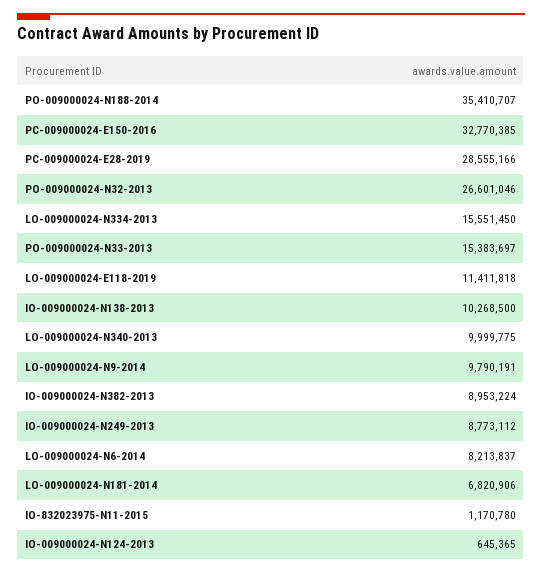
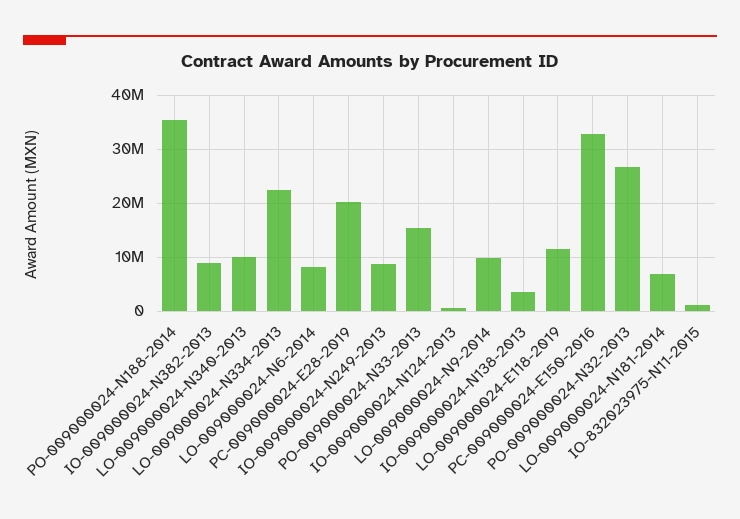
PC-009000024-E28-2019: 28555166 -> 20000000
LO-009000024-N334-2013: 15551450 -> 22000000
IO-009000024-N138-2013: 10268500 -> 4000000

